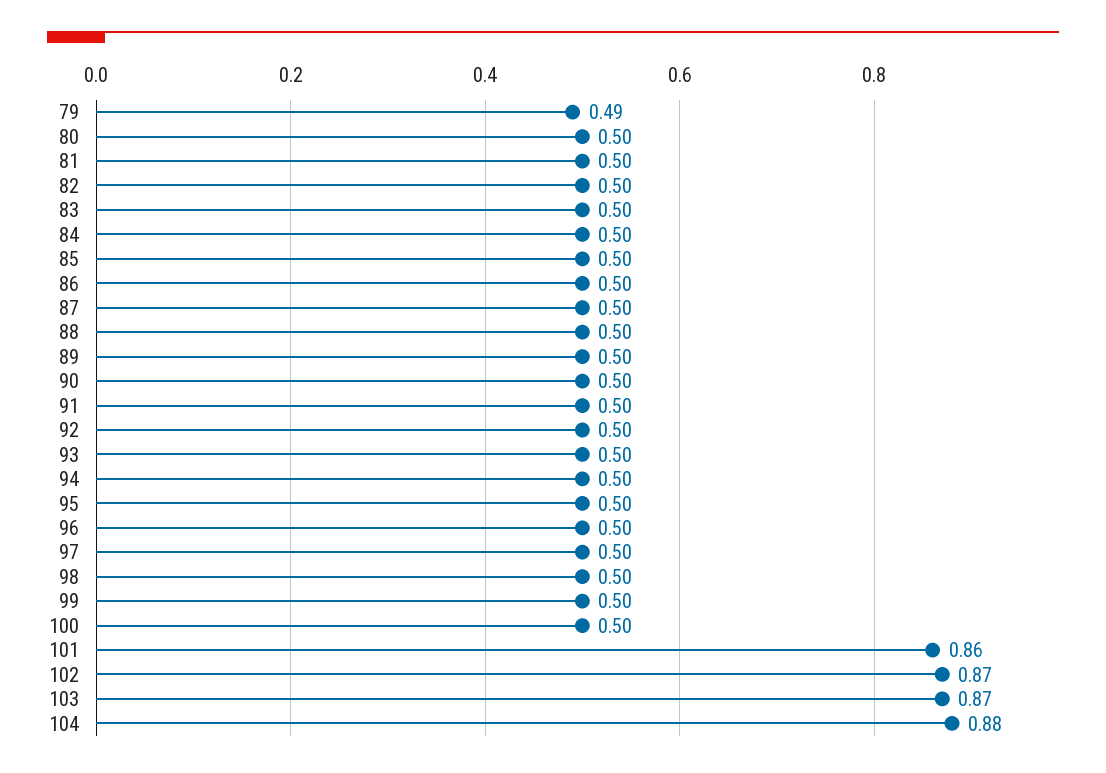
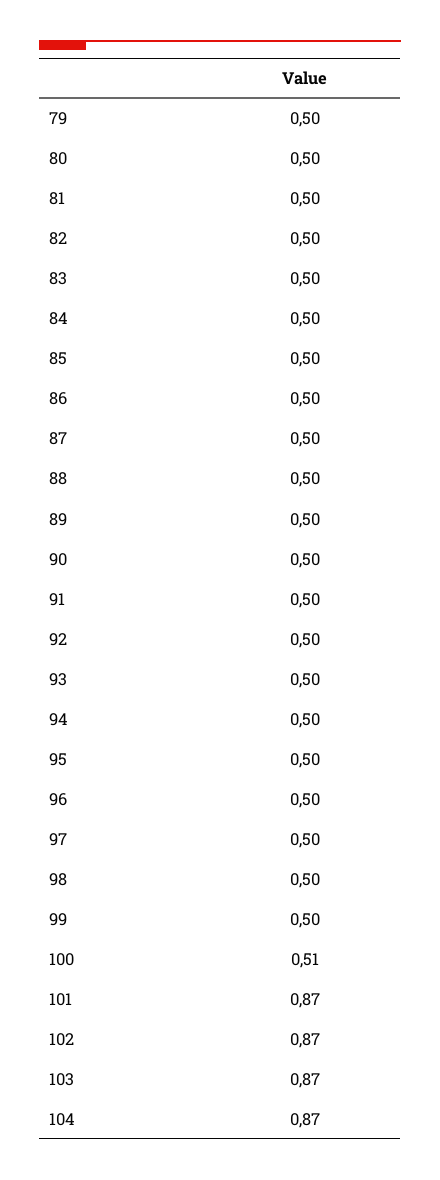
79: 0.49 -> 0.5
100: 0.5 -> 0.51
101: 0.86 -> 0.87
104: 0.88 -> 0.87

